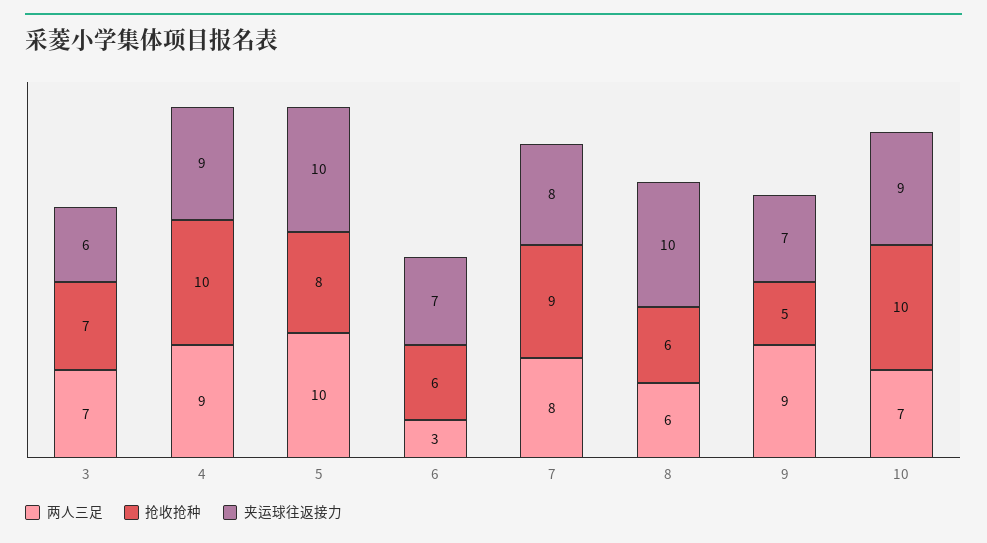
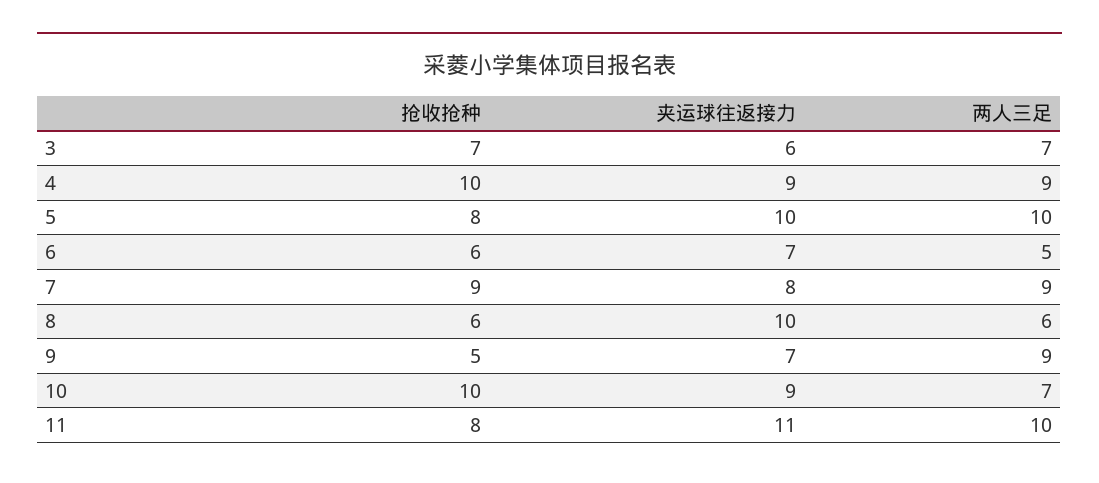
两人三足, 6: 3 -> 5
两人三足, 7: 8 -> 9
抢收抢种, 11: none -> 8
夹运球往返接力, 11: none -> 11
两人三足, 11: none -> 10

